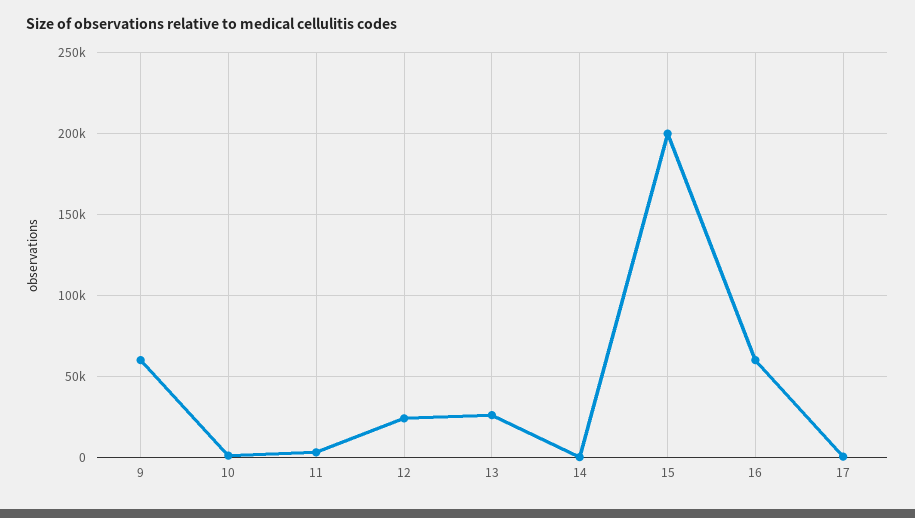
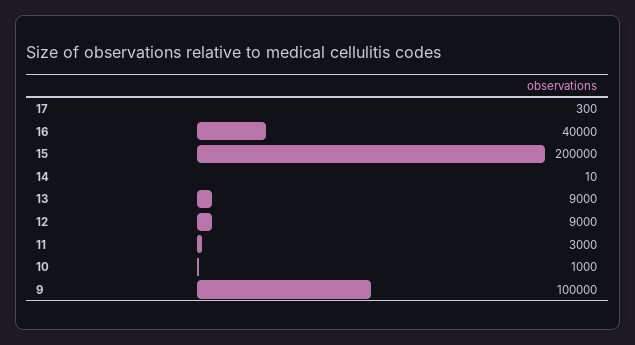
9: 60000 -> 100000
12: 25000 -> 9000
13: 25000 -> 9000
16: 60000 -> 40000

